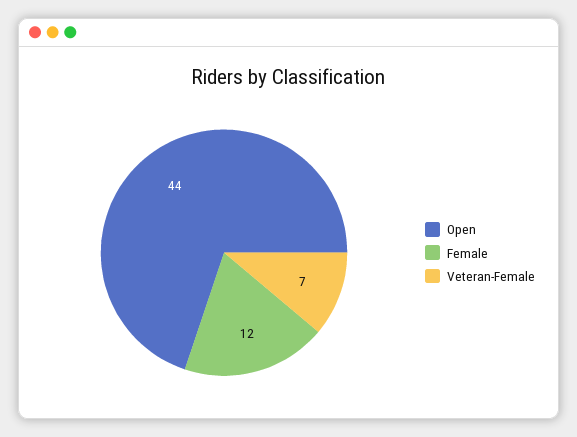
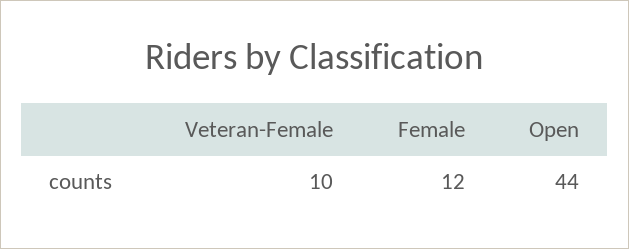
Veteran-Female: 7 -> 10

